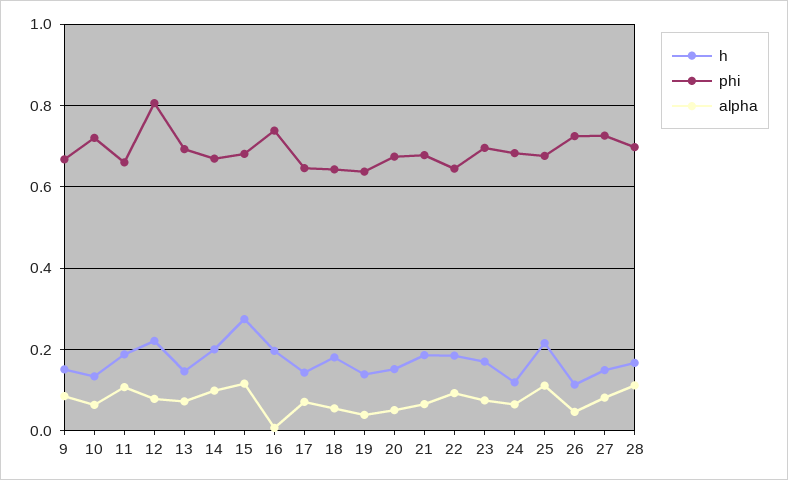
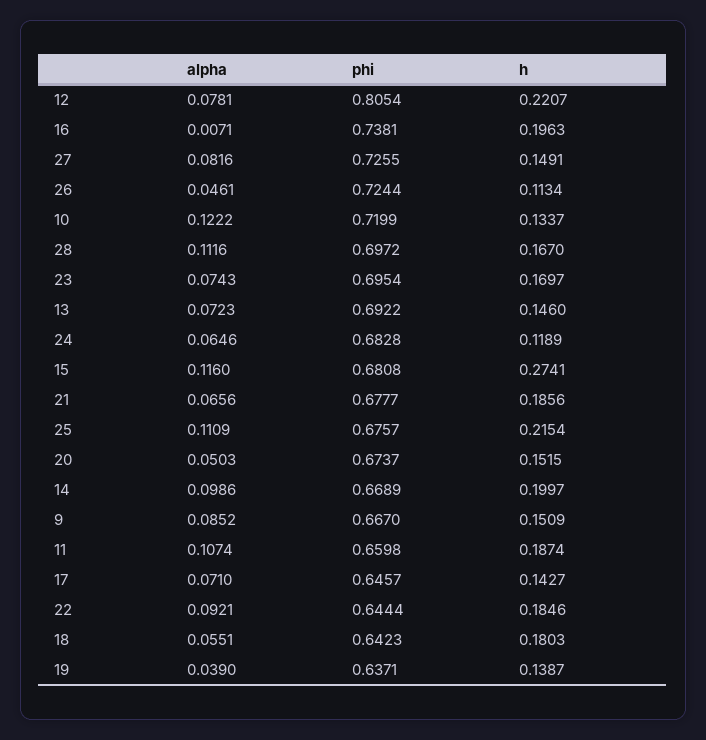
alpha, 10: 0.06 -> 0.1222

